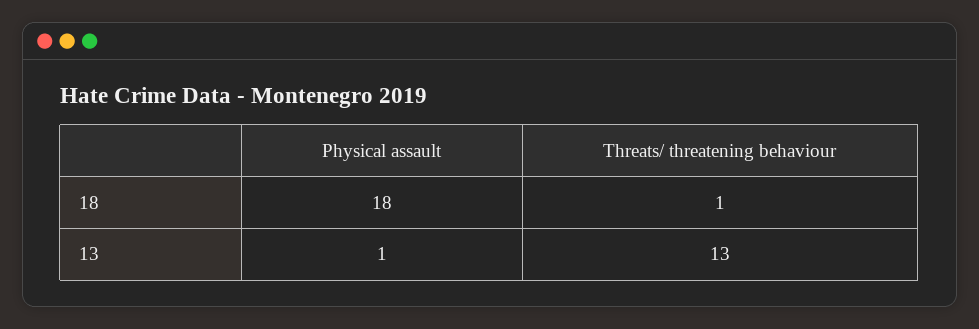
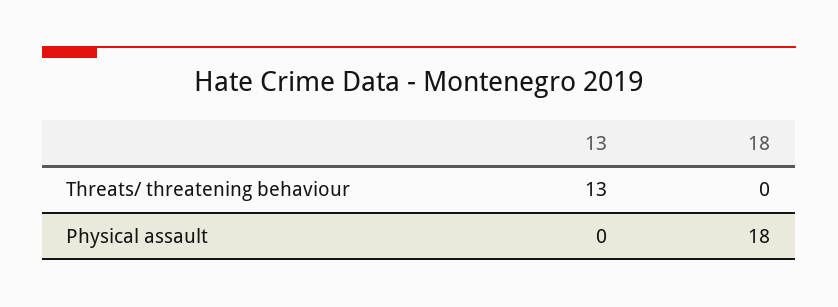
Threats/ threatening behaviour, 18: 1 -> 0
Physical assault, 13: 1 -> 0

